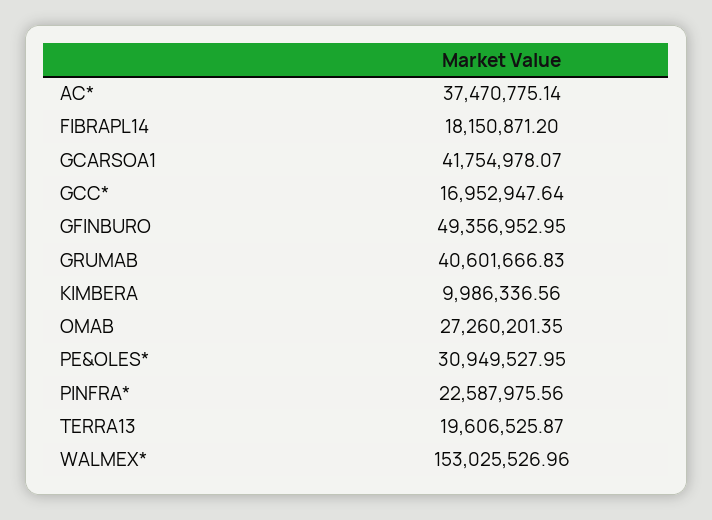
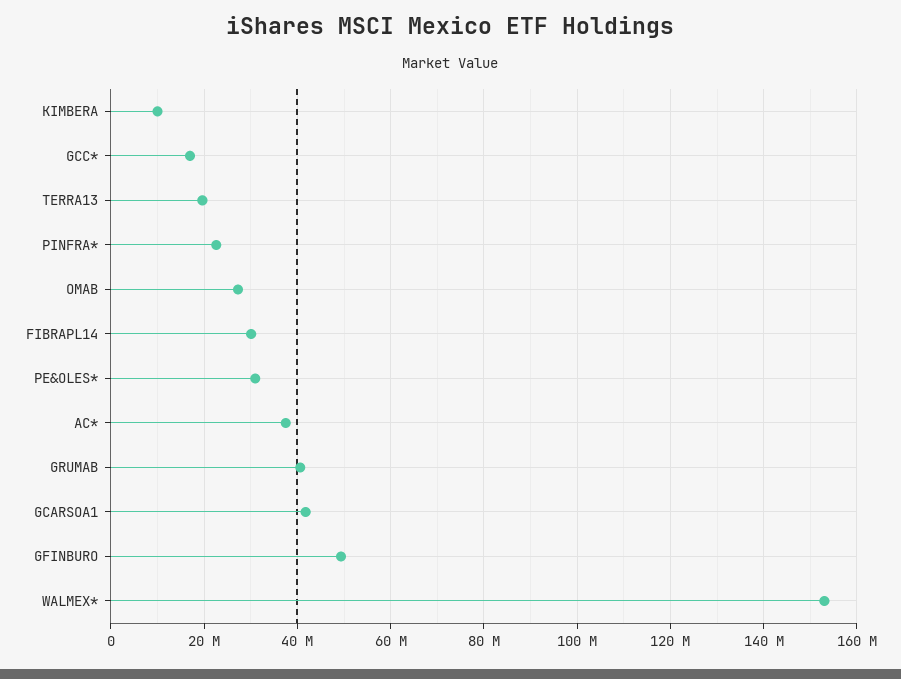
FIBRAPL14: 18150871.2 -> 30000000

